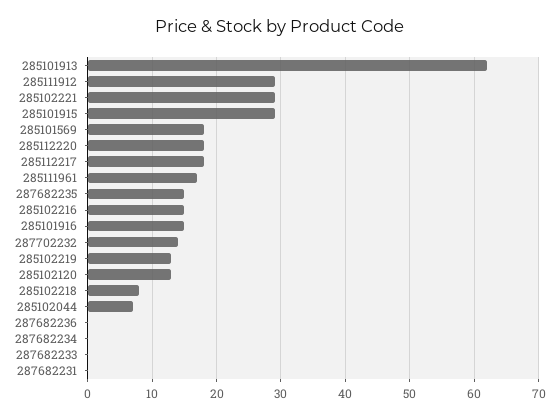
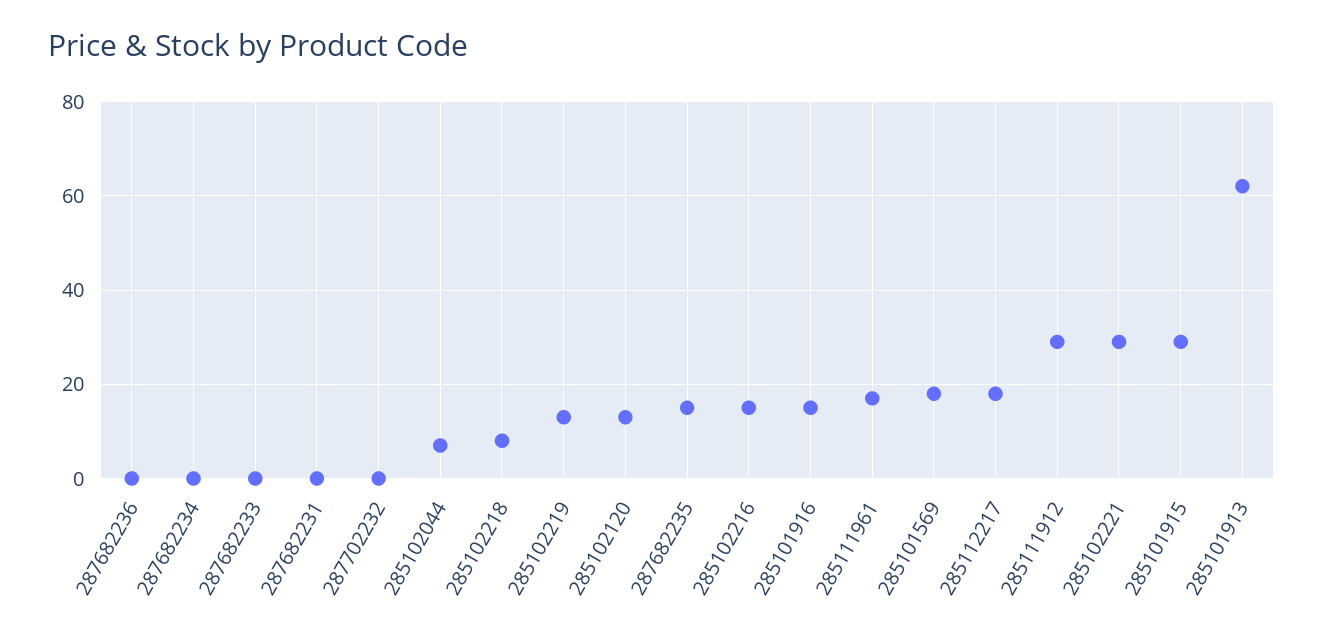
285112220: 18 -> none
287702232: 14 -> 0

